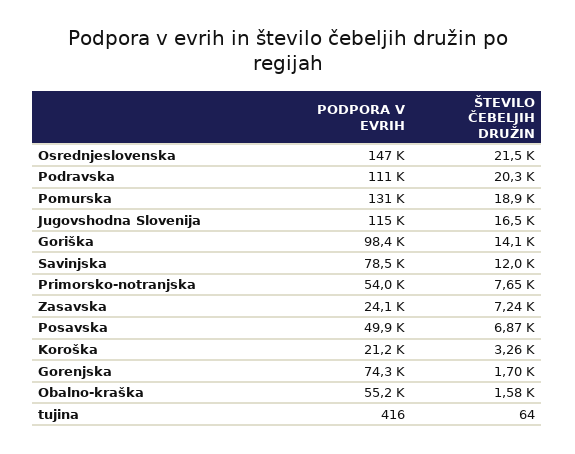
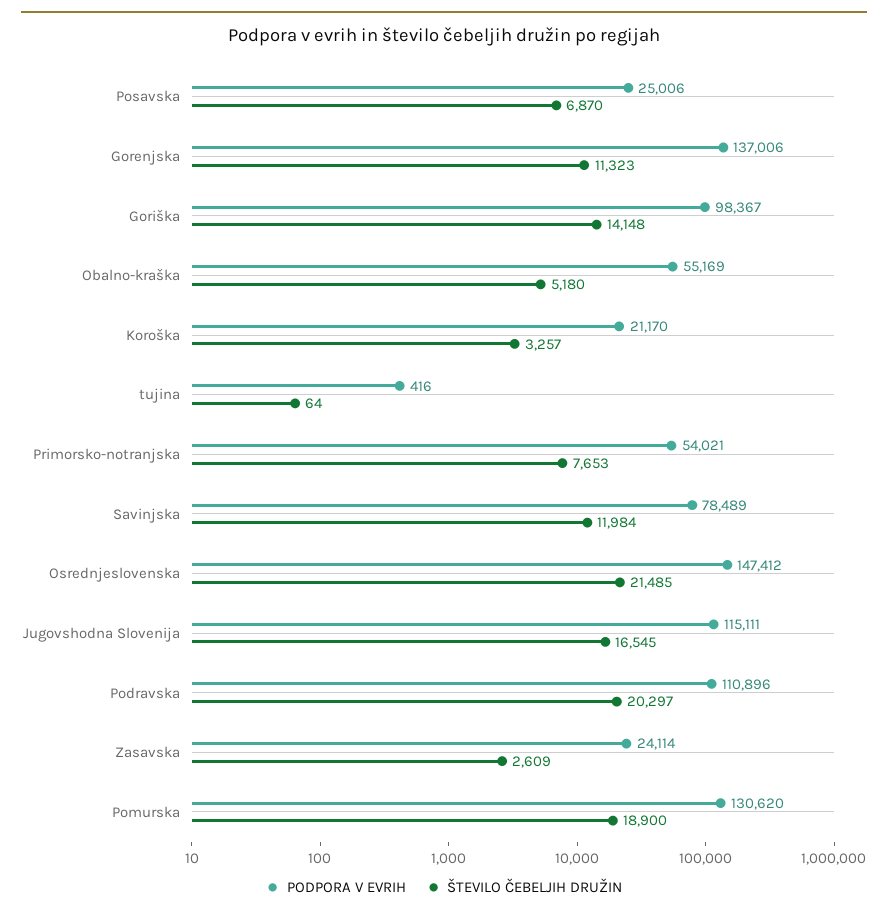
ŠTEVILO ČEBELJIH DRUŽIN, Zasavska: 7240 -> 2609
PODPORA V EVRIH, Posavska: 49900 -> 25006
PODPORA V EVRIH, Gorenjska: 74300 -> 137006
ŠTEVILO ČEBELJIH DRUŽIN, Gorenjska: 1700 -> 11323
ŠTEVILO ČEBELJIH DRUŽIN, Obalno-kraška: 1580 -> 5180

